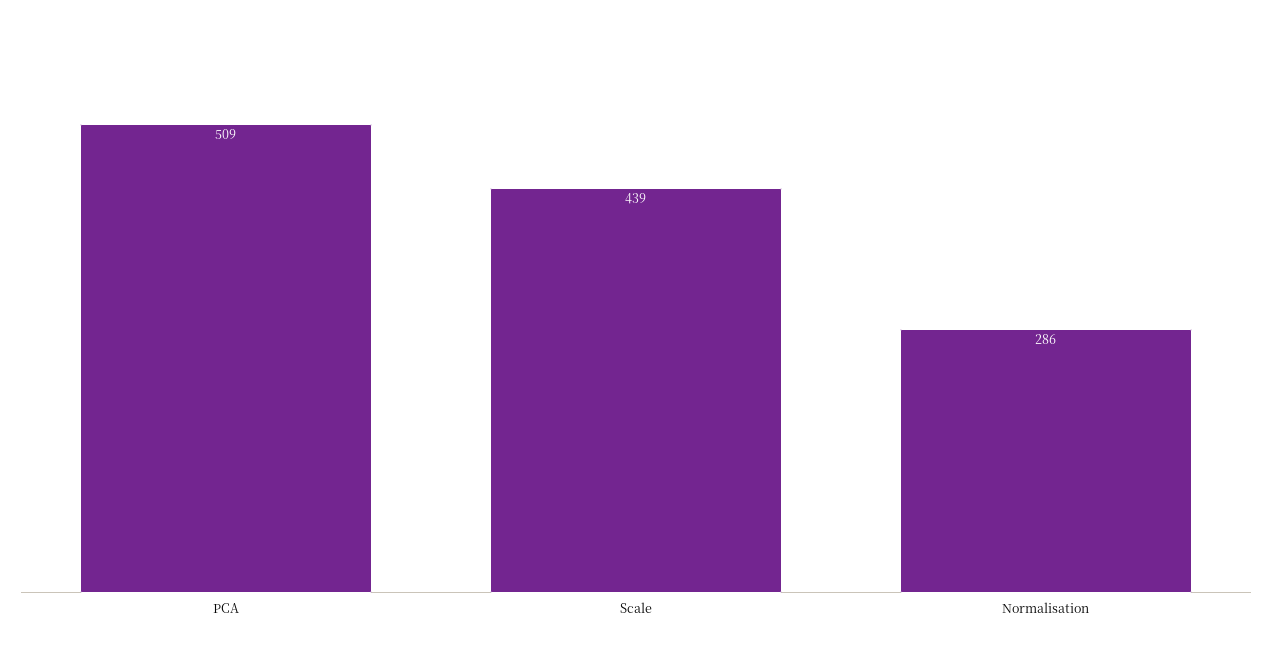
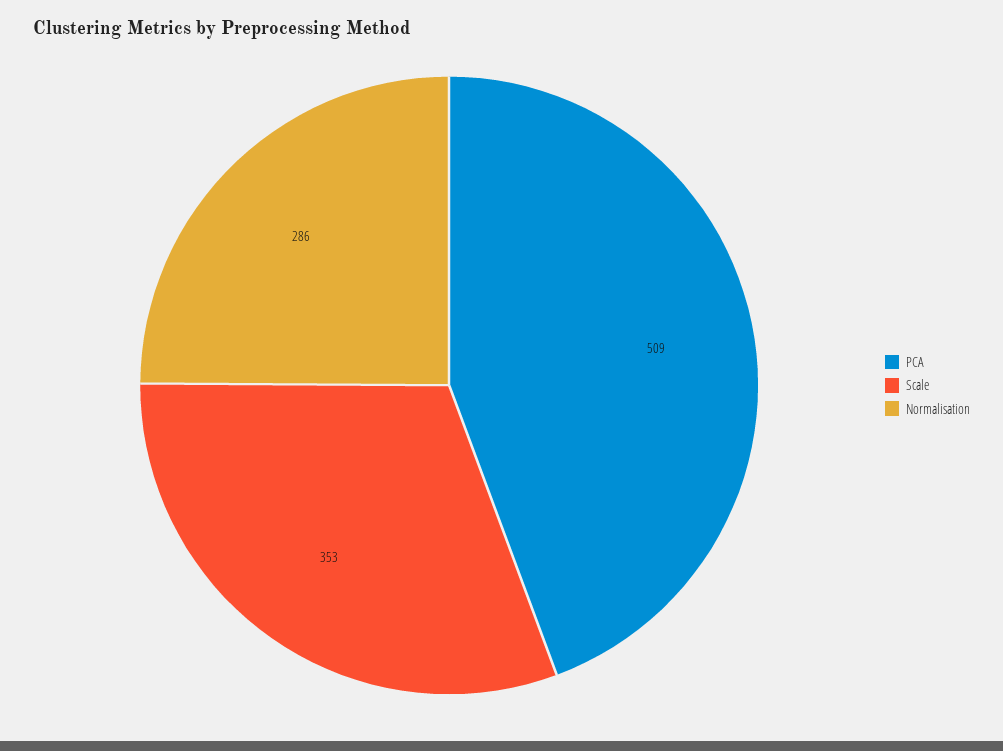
Scale: 439 -> 353

